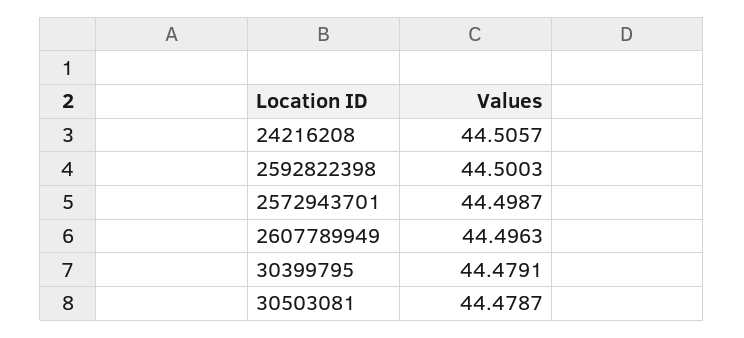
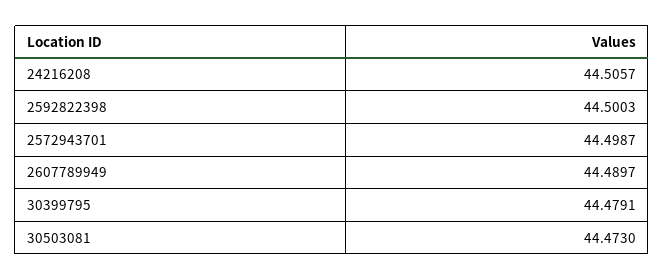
2607789949: 44.4963 -> 44.4897
30503081: 44.4787 -> 44.473

